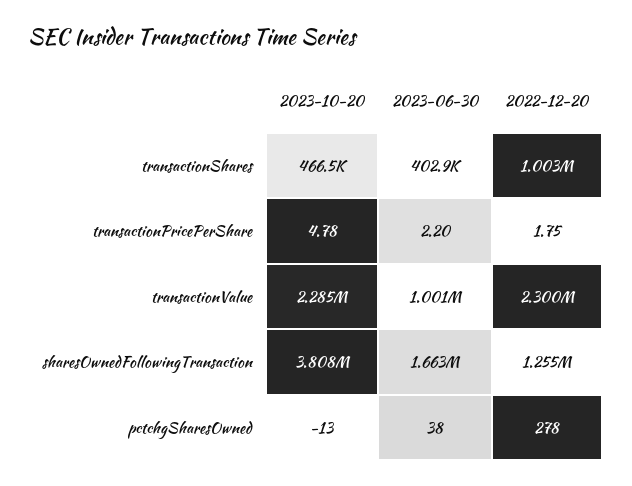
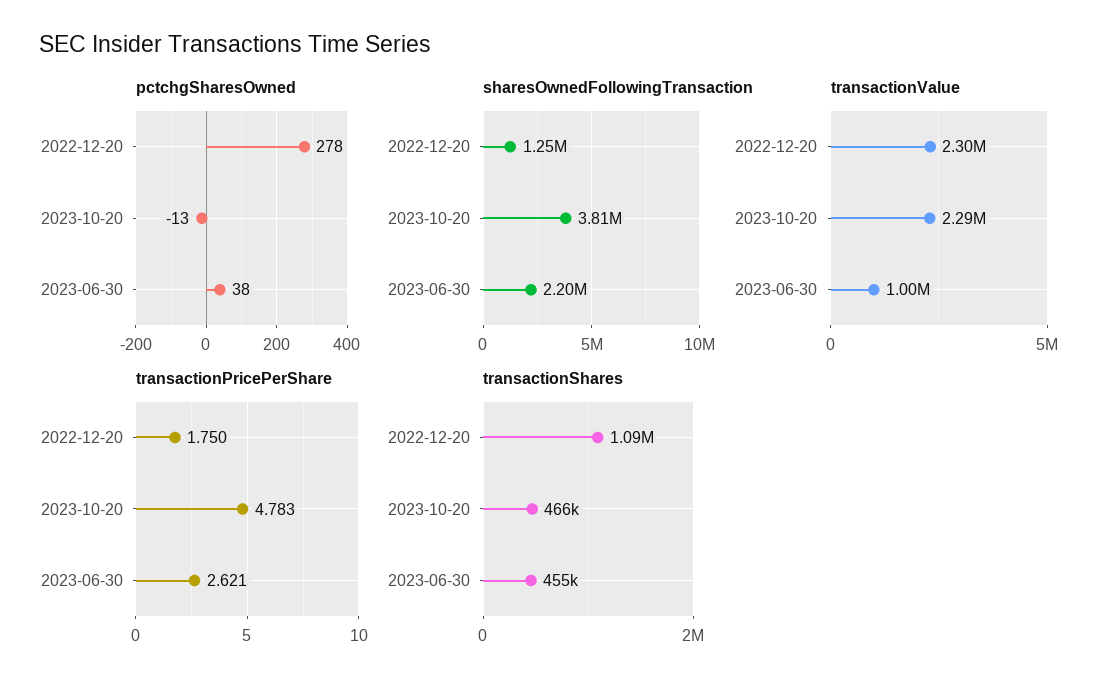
transactionShares, 2023-06-30: 402900 -> 455000
transactionShares, 2022-12-20: 1003000 -> 1090000
transactionPricePerShare, 2023-06-30: 2.2 -> 2.621
sharesOwnedFollowingTransaction, 2023-06-30: 1663000 -> 2200000

